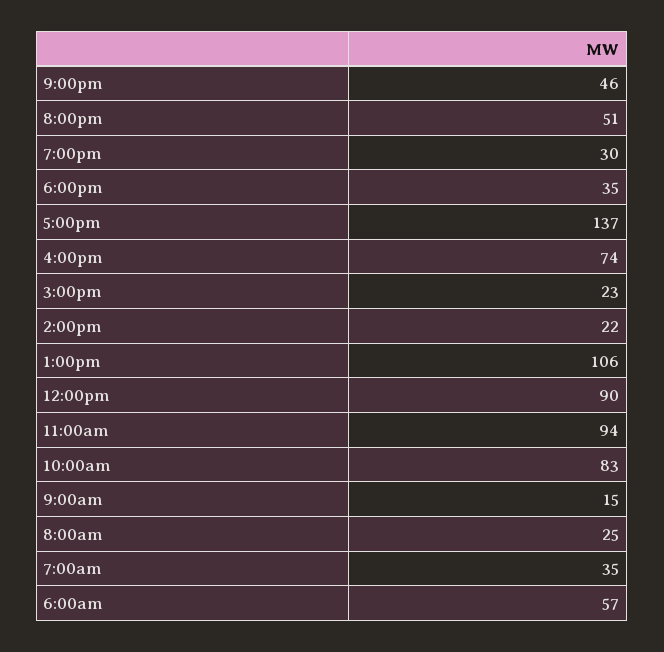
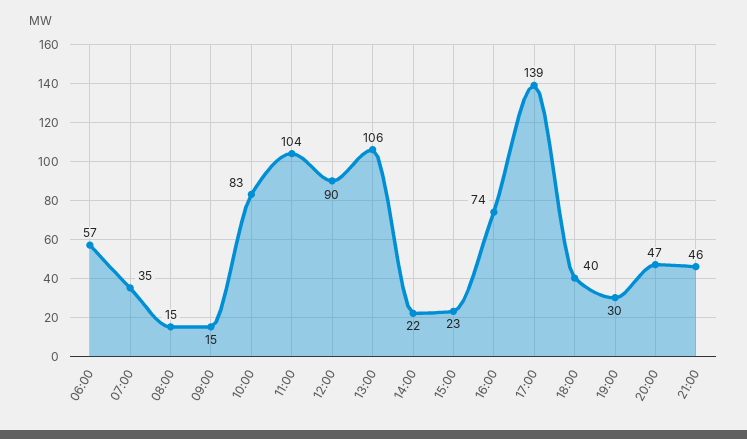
8:00pm: 51 -> 47
6:00pm: 35 -> 40
5:00pm: 137 -> 139
11:00am: 94 -> 104
8:00am: 25 -> 15

